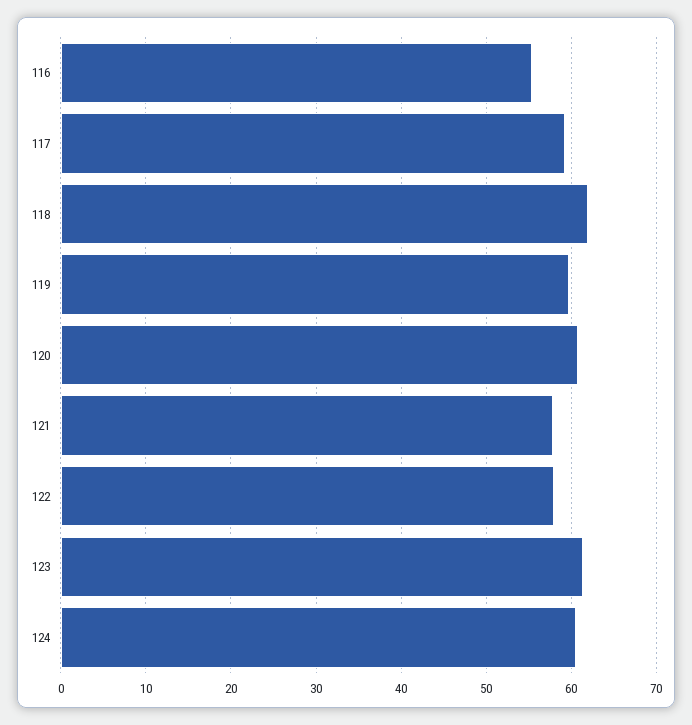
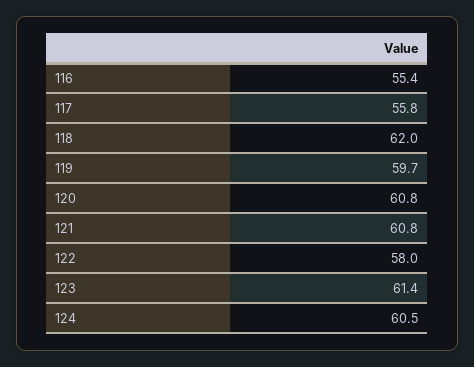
117: 59 -> 55.8
121: 58 -> 60.8

